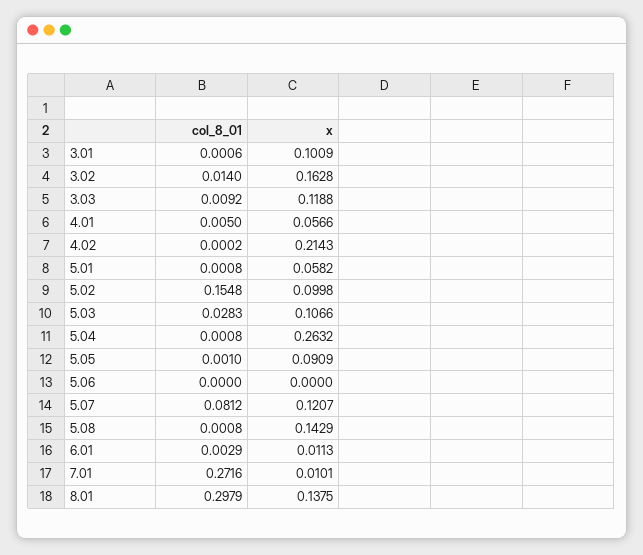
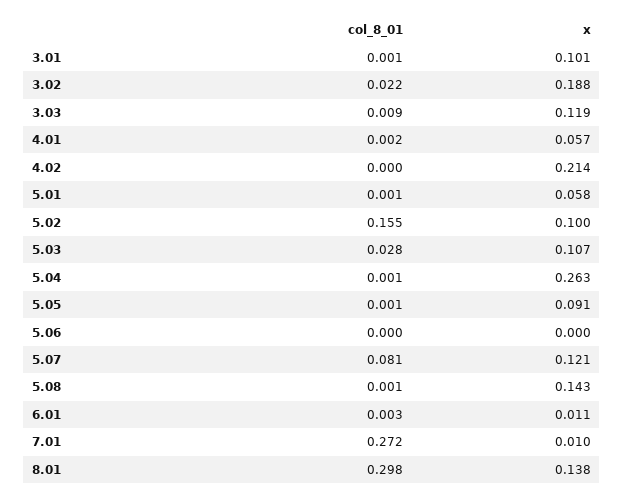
col_8_01, 3.02: 0.014 -> 0.022
x, 3.02: 0.1628 -> 0.188
col_8_01, 4.01: 0.005 -> 0.002

